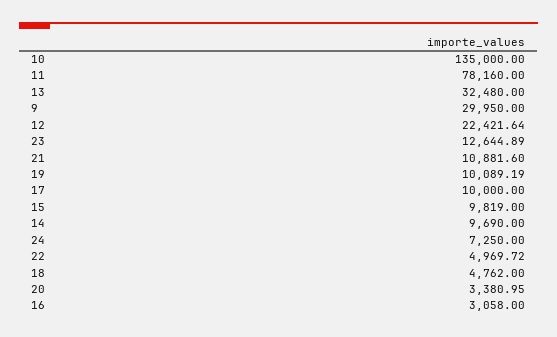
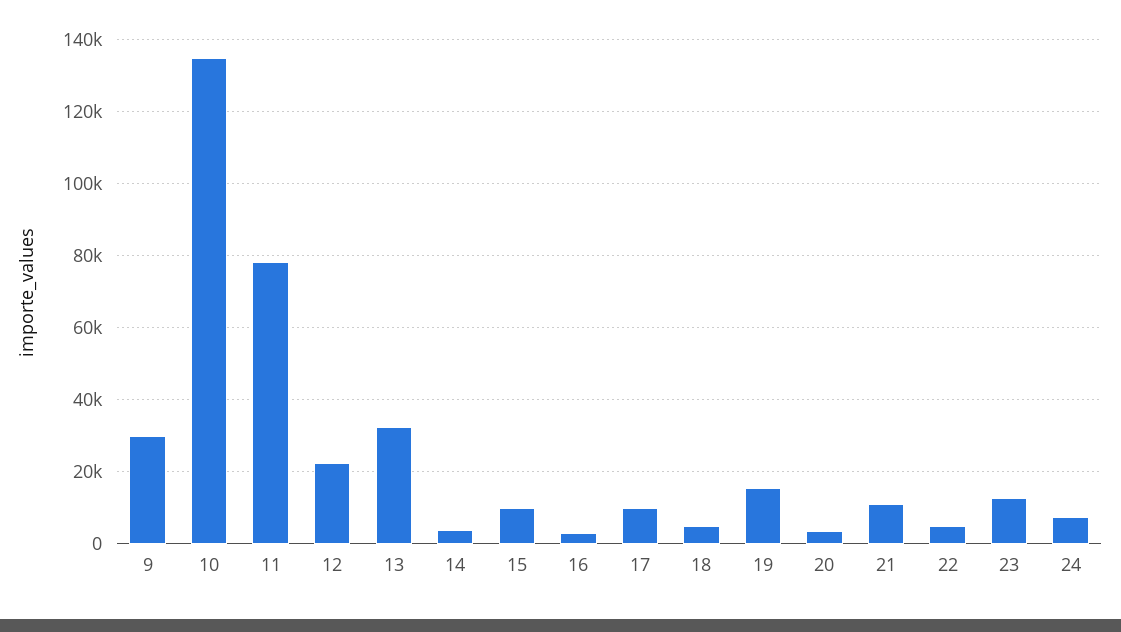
19: 10089.19 -> 16000
14: 9690 -> 4000

